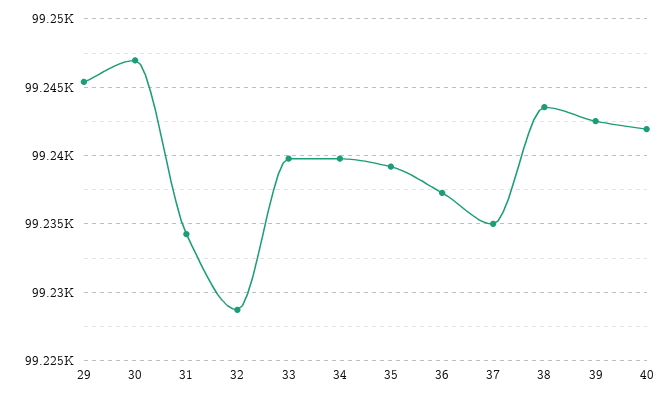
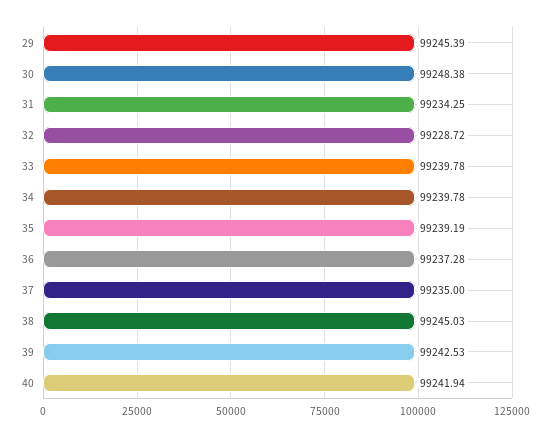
30: 99247 -> 99248.38
38: 99243.5 -> 99245.03

